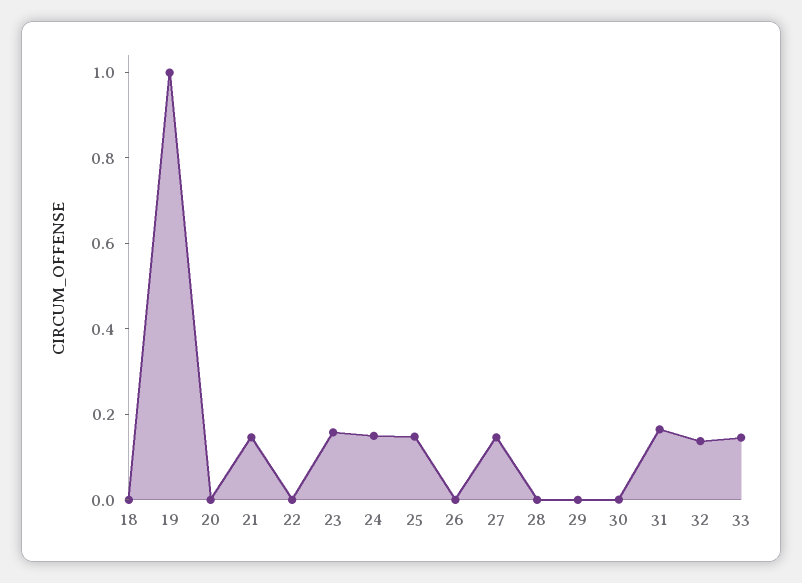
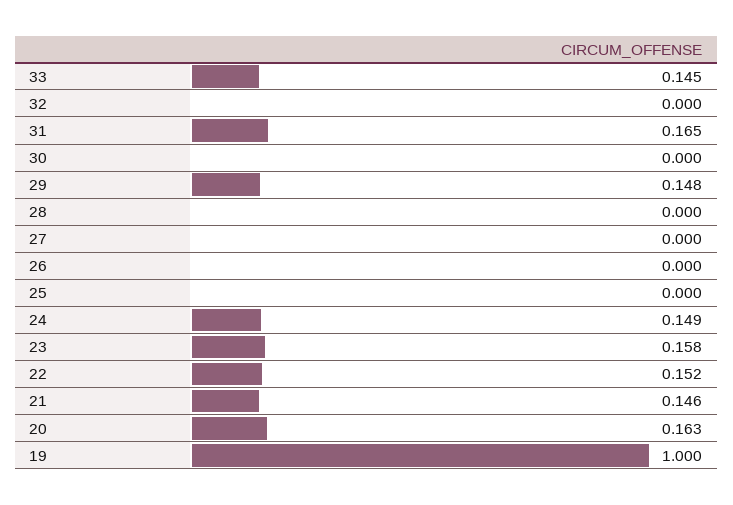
18: 0 -> none
20: 0 -> 0.163
22: 0 -> 0.152
25: 0.15 -> 0
27: 0.15 -> 0
29: 0 -> 0.148
32: 0.15 -> 0

